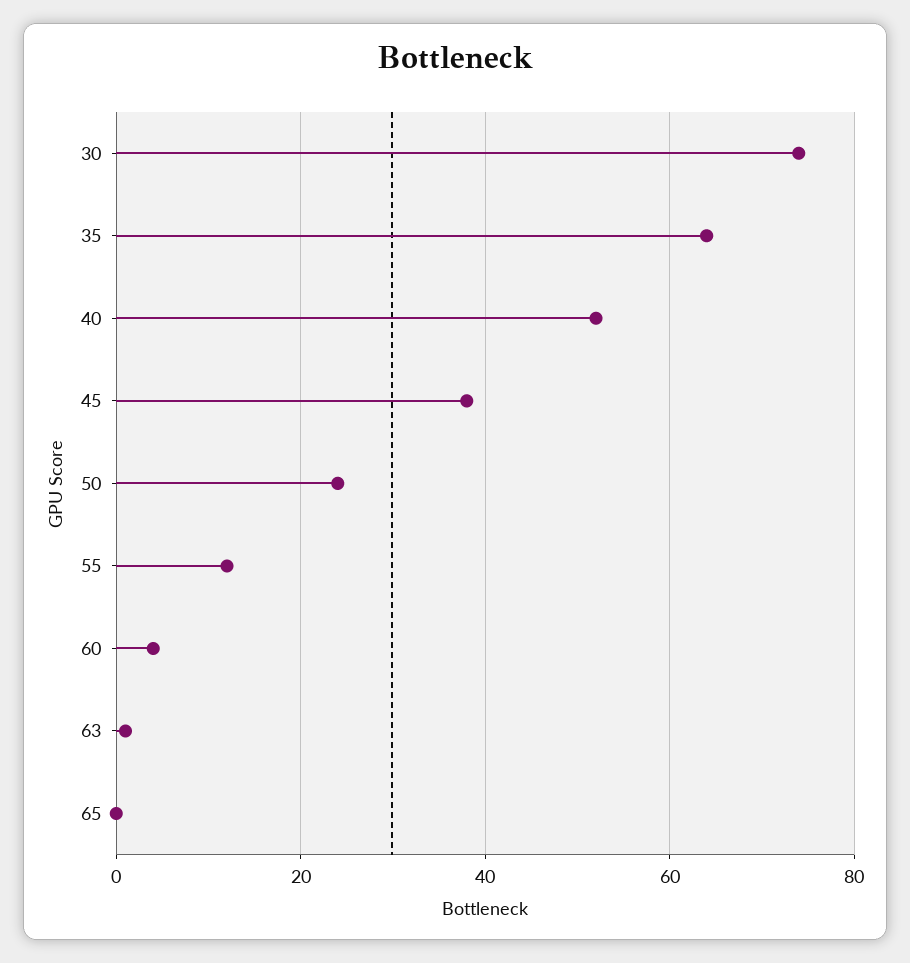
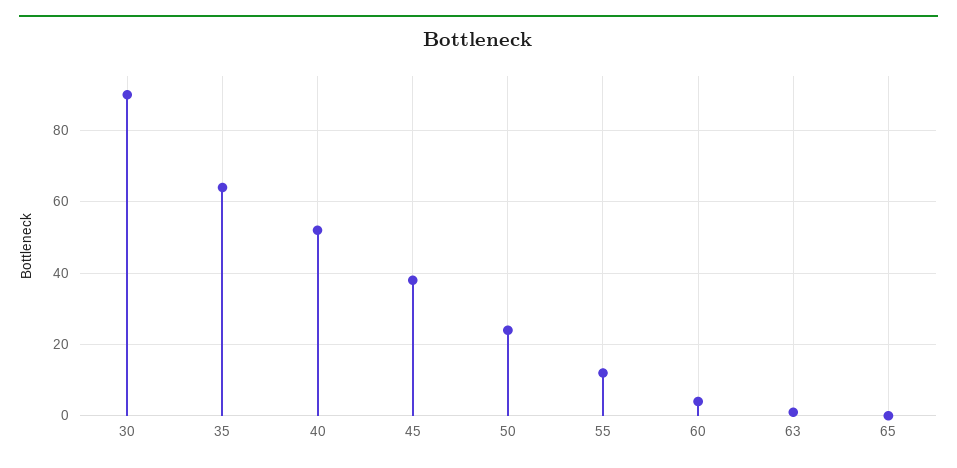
30: 75 -> 90

